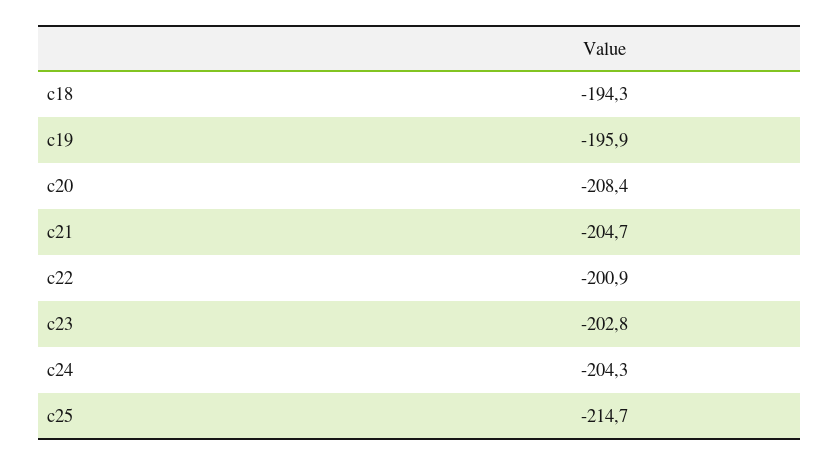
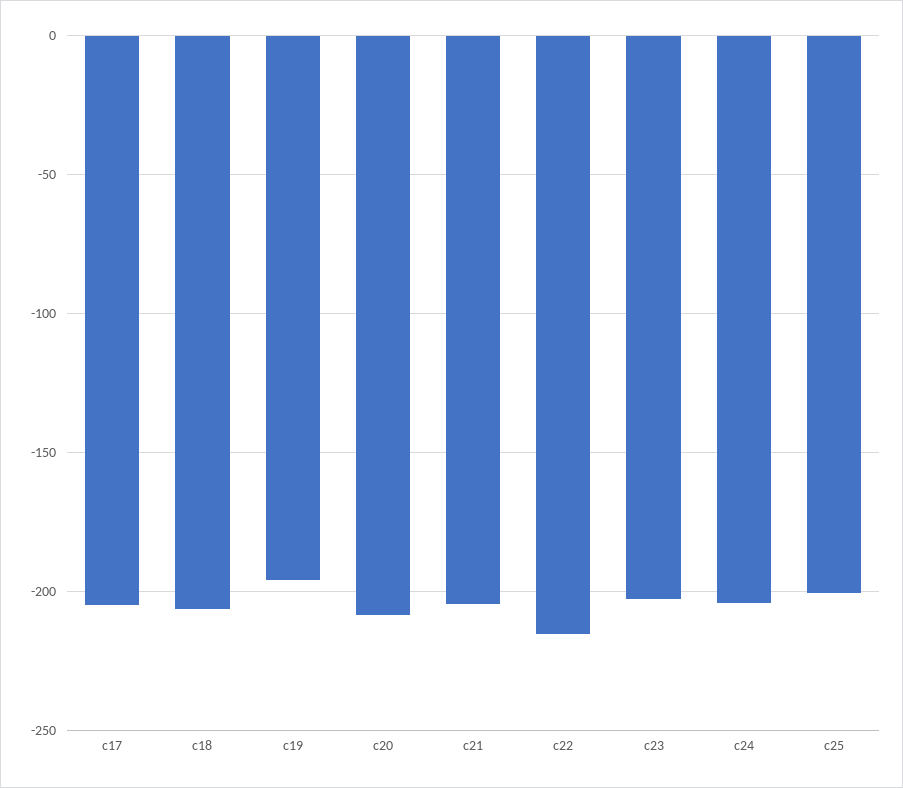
c18: -194.3 -> -205
c22: -200.9 -> -215
c25: -214.7 -> -200
c17: none -> -205

